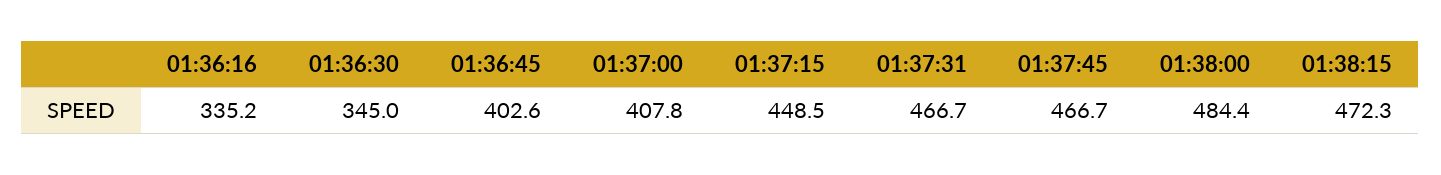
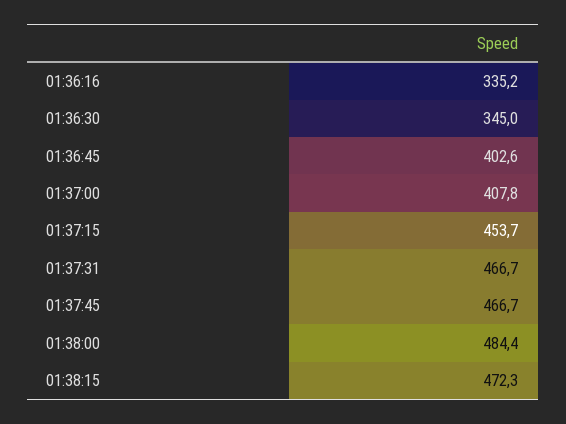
01:37:15: 448.5 -> 453.7

